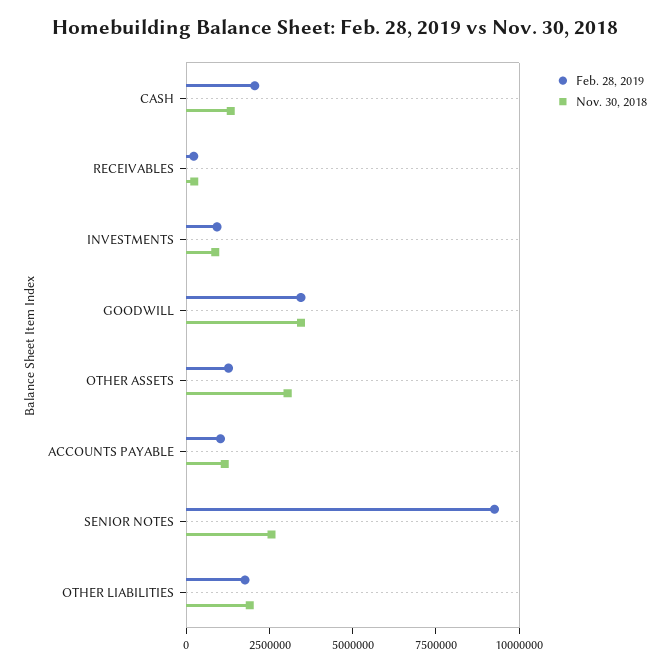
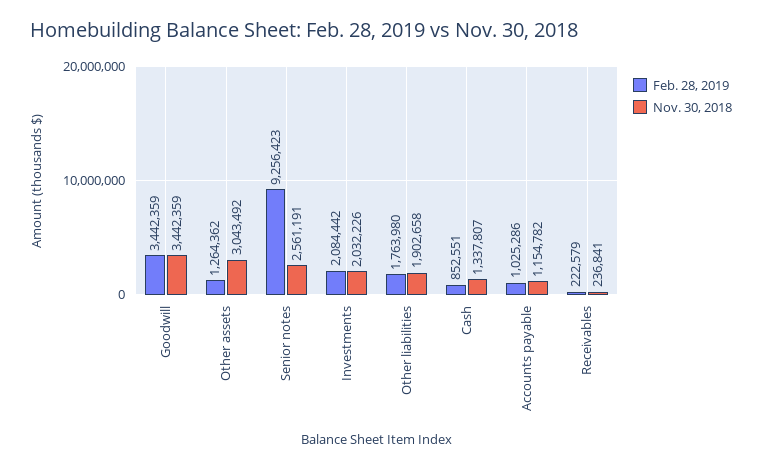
Feb. 28, 2019, CASH: 2000000 -> 852551
Feb. 28, 2019, INVESTMENTS: 1000000 -> 2084442
Nov. 30, 2018, INVESTMENTS: 1000000 -> 2032226

